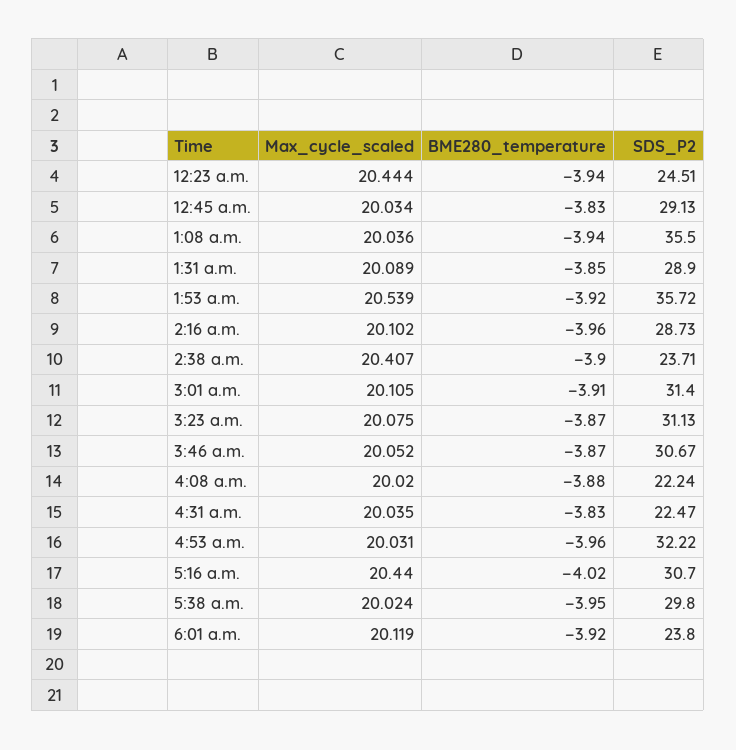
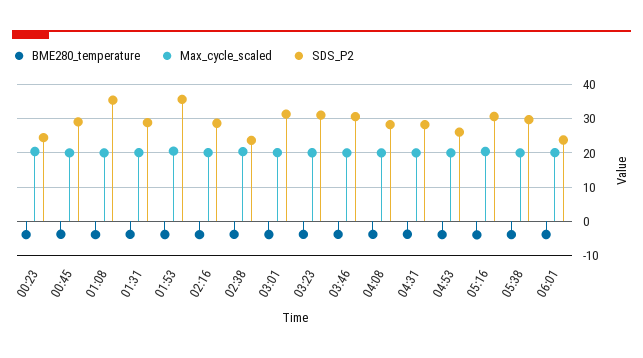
SDS_P2, 4:08 a.m.: 22.24 -> 28
SDS_P2, 4:31 a.m.: 22.47 -> 28
SDS_P2, 4:53 a.m.: 32.22 -> 26

